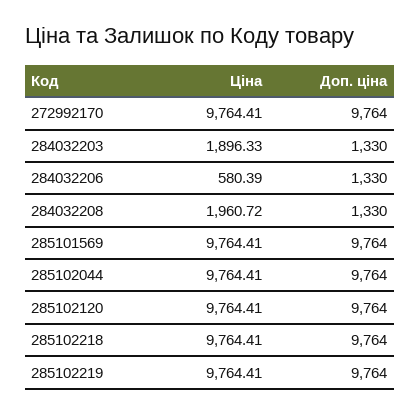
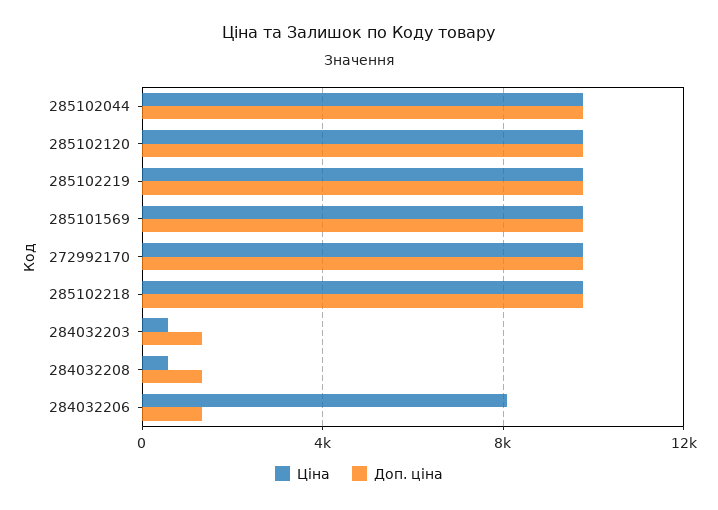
Ціна, 284032203: 1896.33 -> 500
Ціна, 284032206: 580.39 -> 8000
Ціна, 284032208: 1960.72 -> 500

